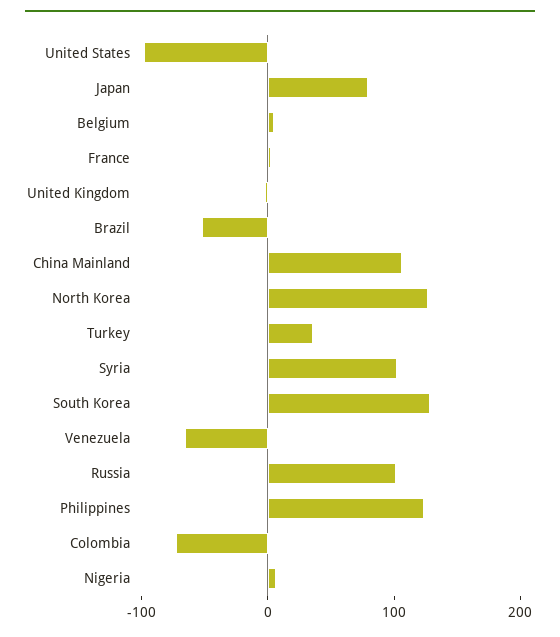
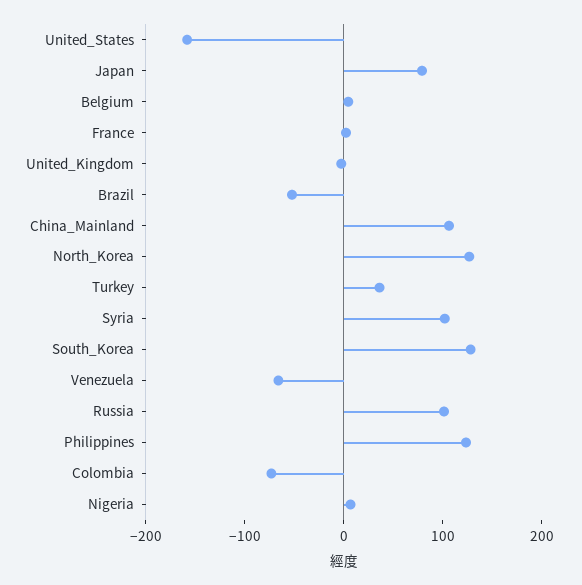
United States: -100 -> -160

